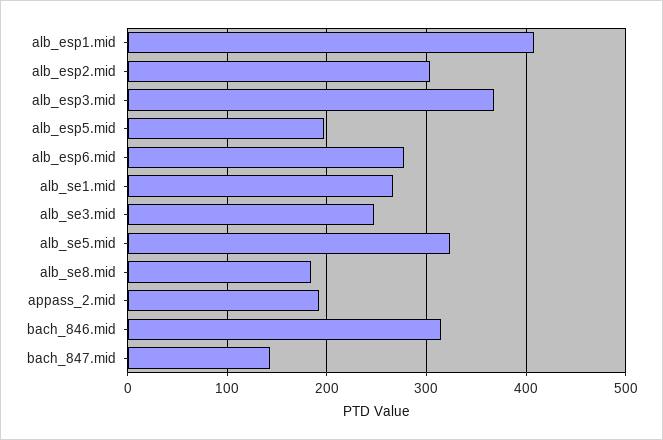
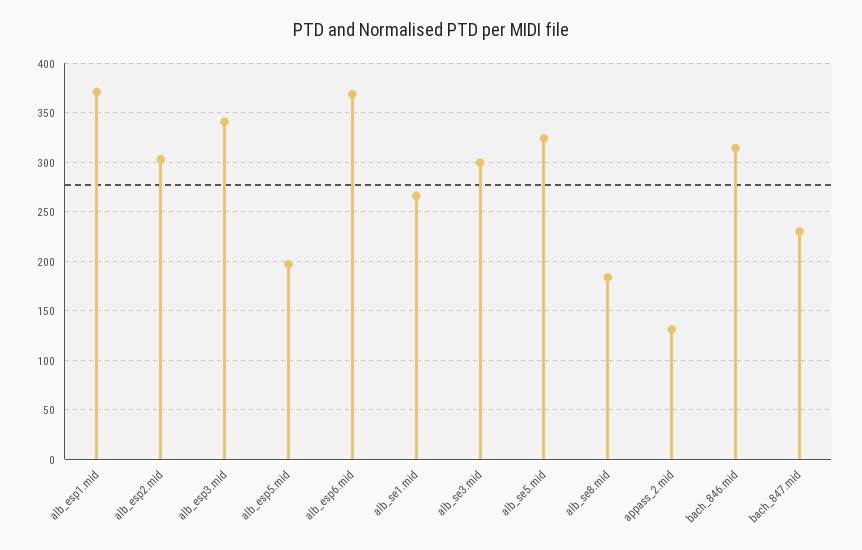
alb_esp1.mid: 410 -> 370
alb_esp3.mid: 370 -> 340
alb_esp6.mid: 280 -> 370
alb_se3.mid: 250 -> 300
appass_2.mid: 190 -> 130
bach_847.mid: 140 -> 230

